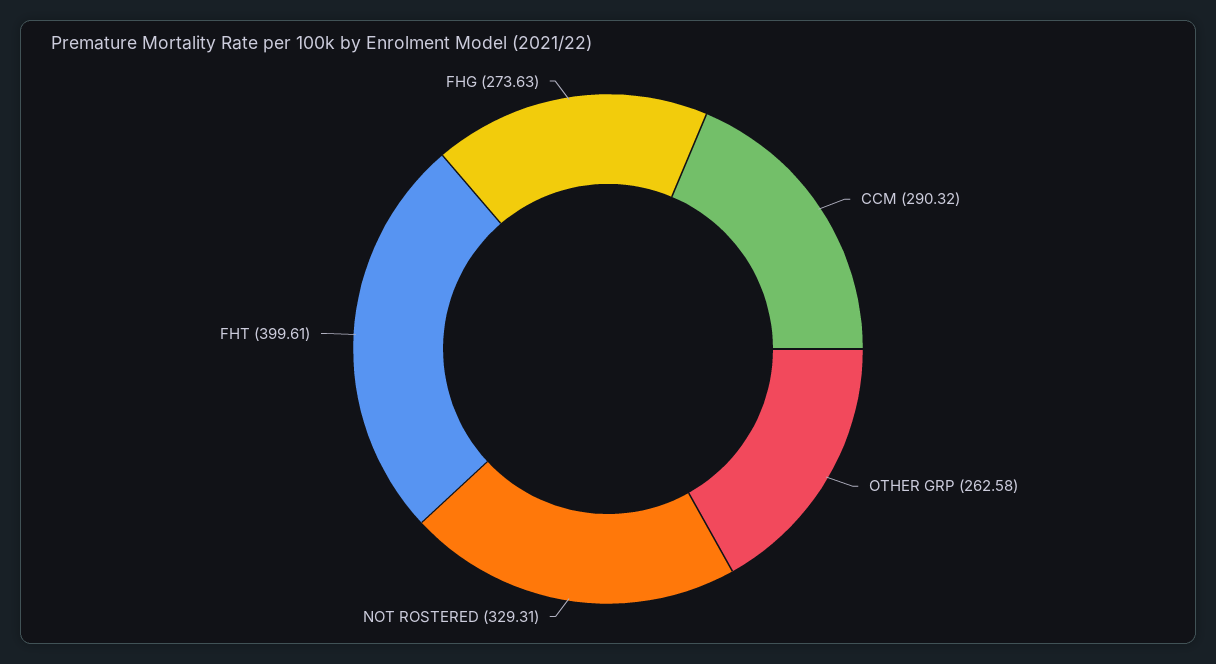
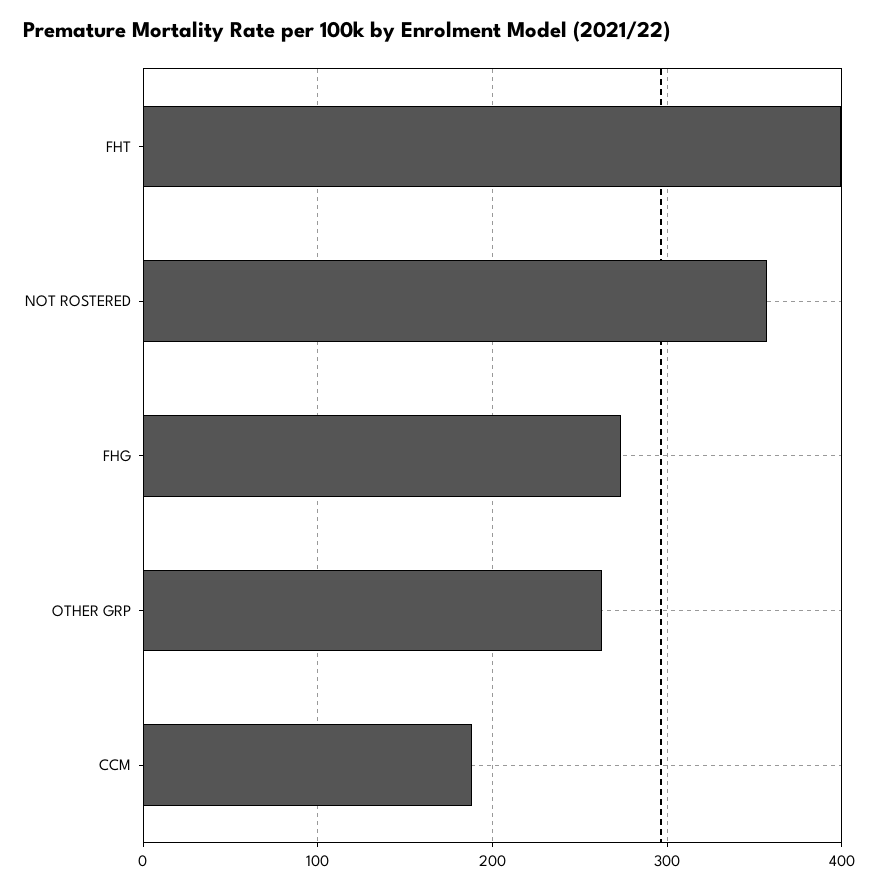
CCM: 290.32 -> 190
NOT ROSTERED: 329.31 -> 360

